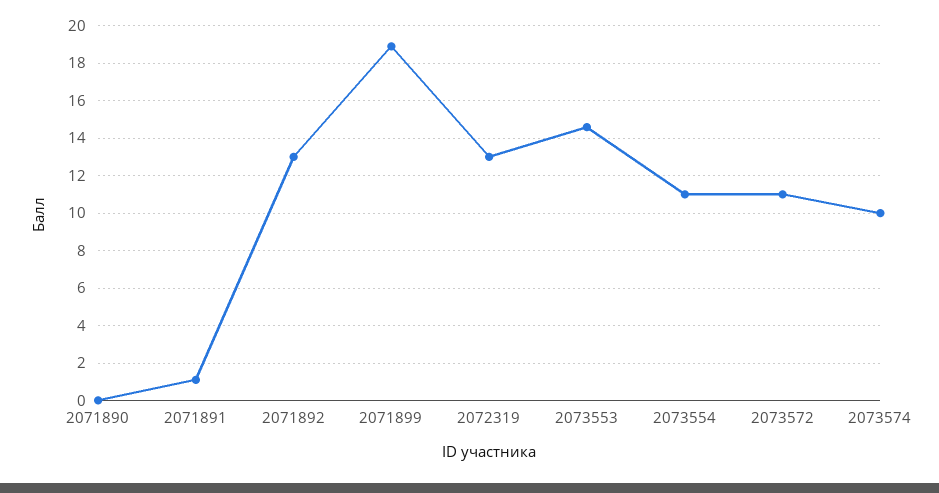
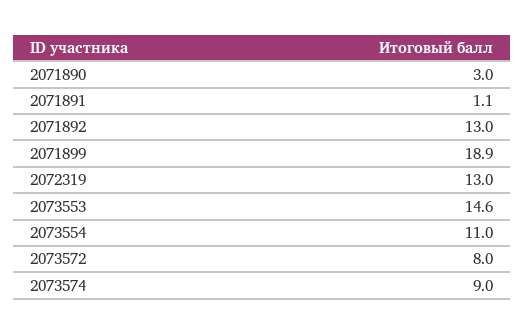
2071890: 0 -> 3
2073572: 11 -> 8
2073574: 10 -> 9

